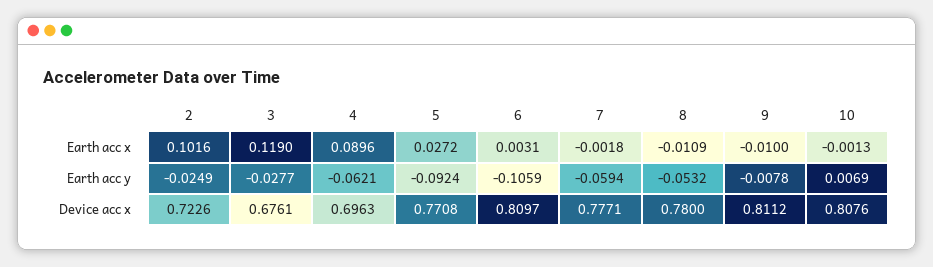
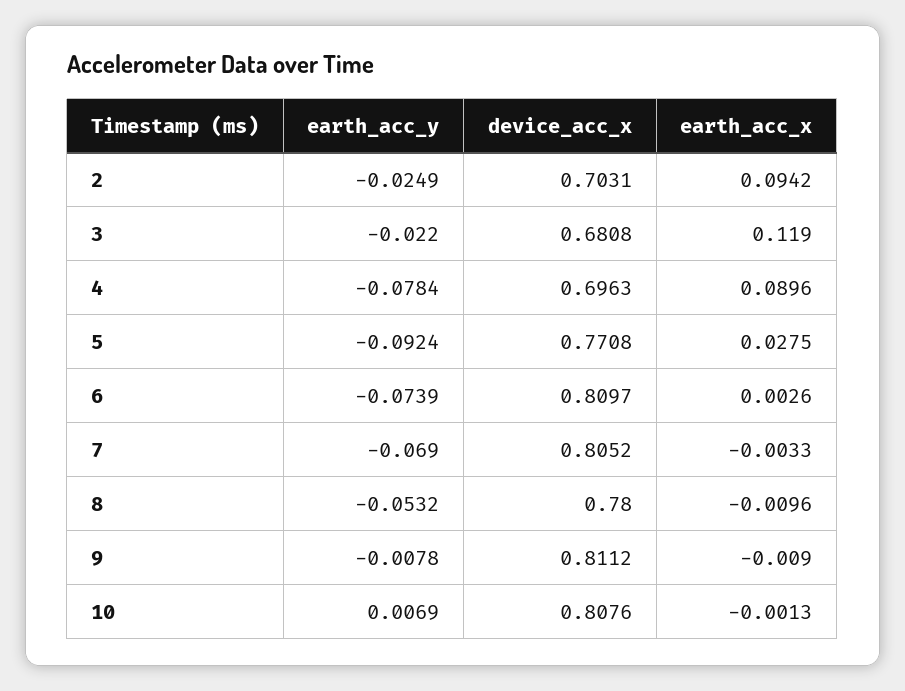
2, Earth acc x: 0.1016 -> 0.0942
5, Earth acc x: 0.0272 -> 0.0275
6, Earth acc x: 0.0031 -> 0.0026
7, Earth acc x: -0.0018 -> -0.0033
8, Earth acc x: -0.0109 -> -0.0096
9, Earth acc x: -0.01 -> -0.009
3, Earth acc y: -0.0277 -> -0.022
4, Earth acc y: -0.0621 -> -0.0784
6, Earth acc y: -0.1059 -> -0.0739
7, Earth acc y: -0.0594 -> -0.069
2, Device acc x: 0.7226 -> 0.7031
3, Device acc x: 0.6761 -> 0.6808
7, Device acc x: 0.7771 -> 0.8052

